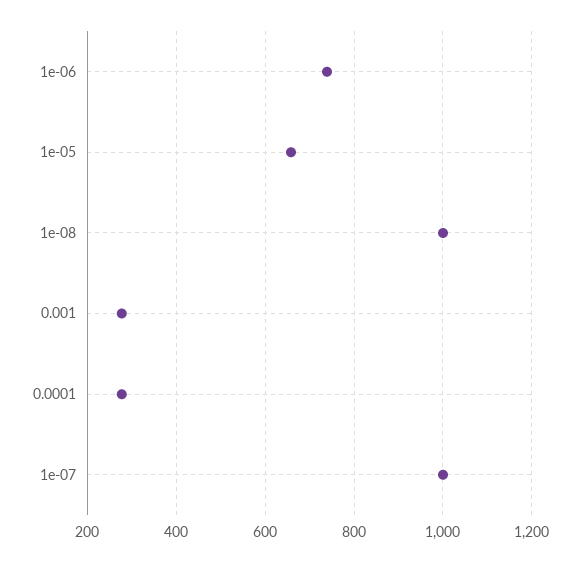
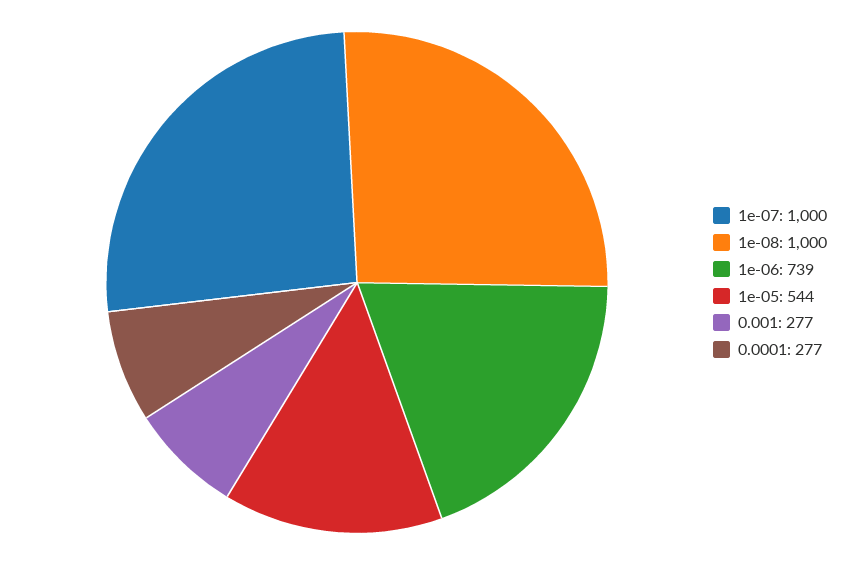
1e-05: 660 -> 544

